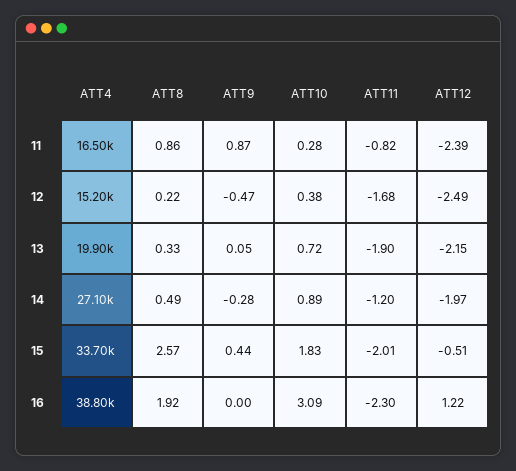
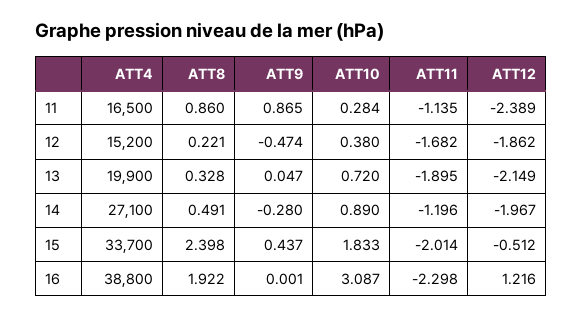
ATT11, 11: -0.82 -> -1.135
ATT12, 12: -2.49 -> -1.862
ATT8, 15: 2.57 -> 2.398

